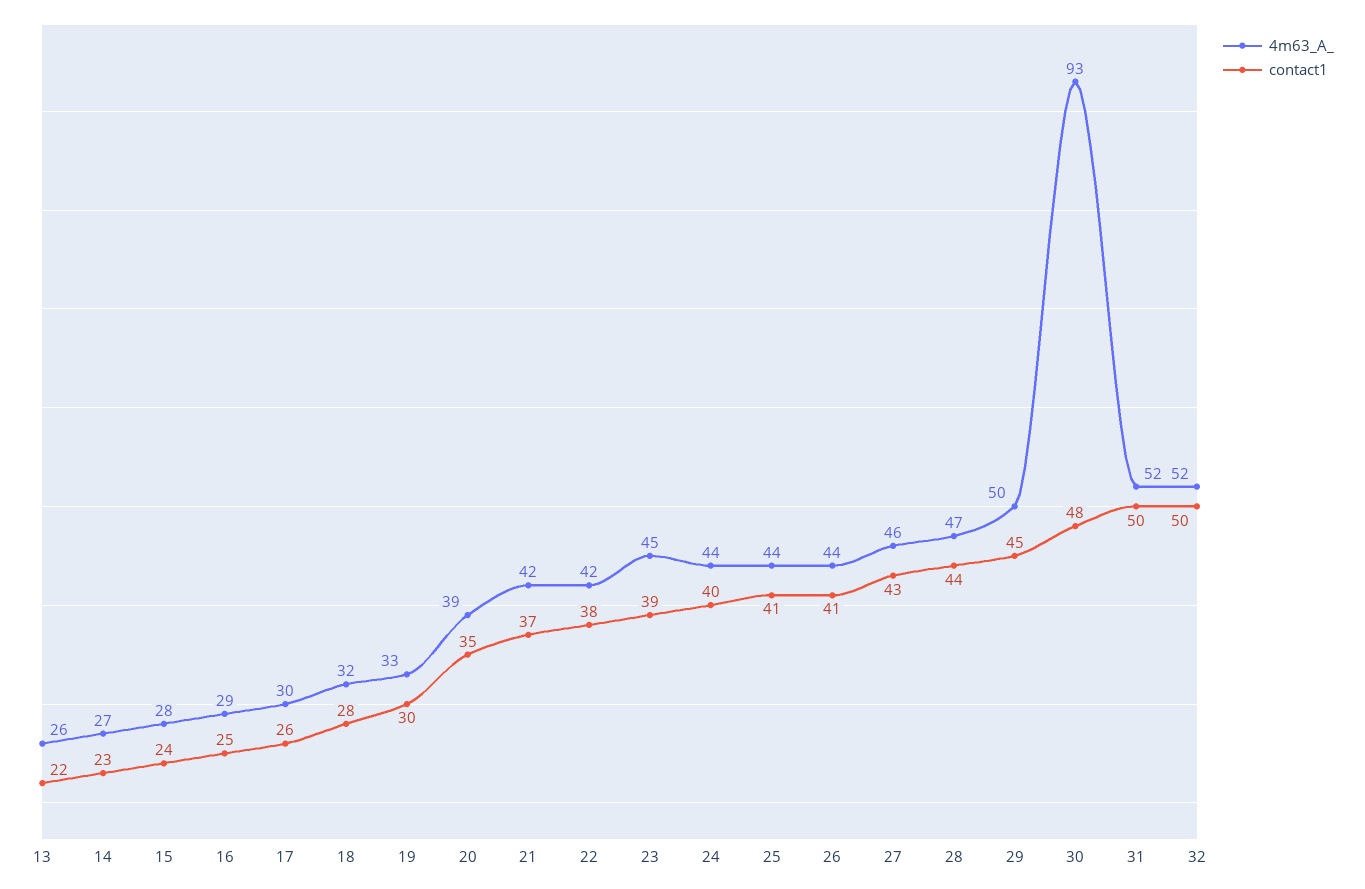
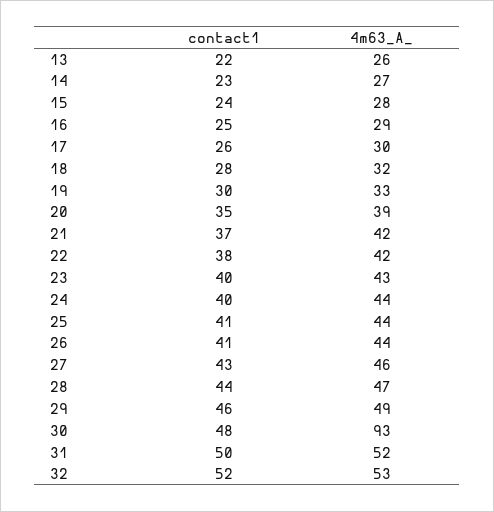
4m63_A_, 23: 45 -> 43
contact1, 23: 39 -> 40
4m63_A_, 29: 50 -> 49
contact1, 29: 45 -> 46
4m63_A_, 32: 52 -> 53
contact1, 32: 50 -> 52

